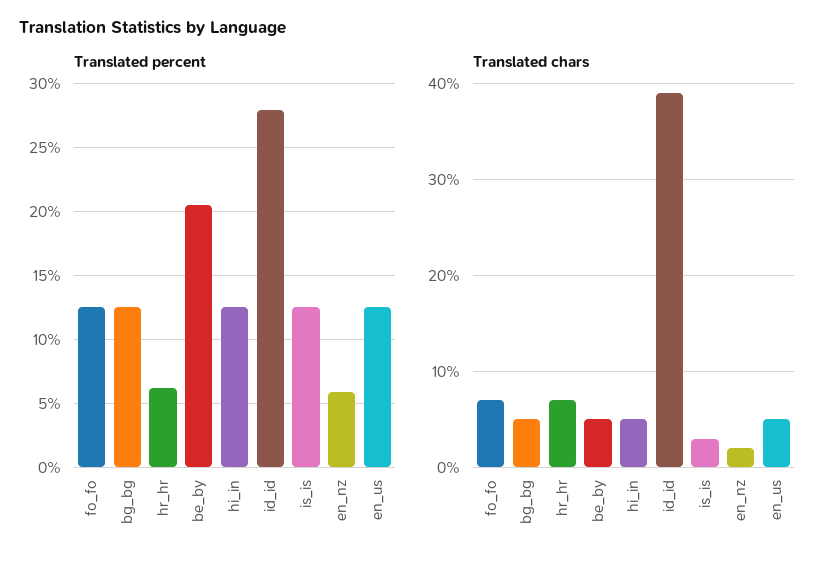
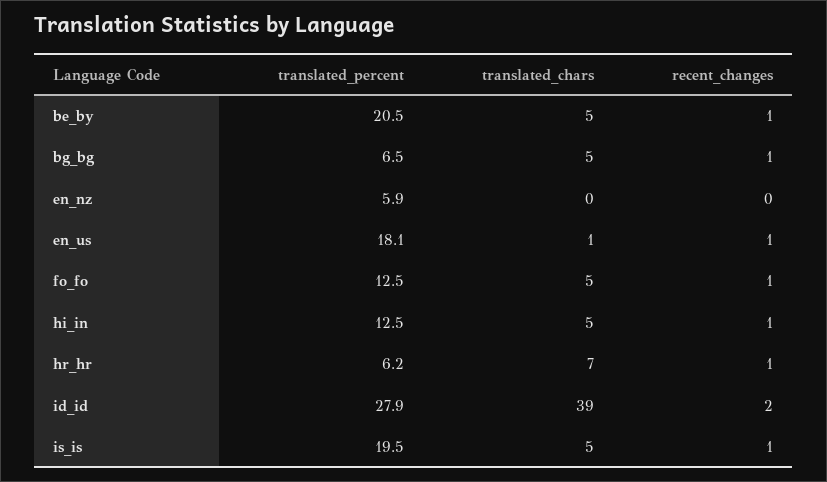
Translated percent, bg_bg: 12.5 -> 6.5
Translated percent, is_is: 12.5 -> 19.5
Translated percent, en_us: 12.5 -> 18.1
Translated chars, fo_fo: 7 -> 5
Translated chars, is_is: 3 -> 5
Translated chars, en_nz: 2 -> 0
Translated chars, en_us: 5 -> 1
recent_changes, be_by: none -> 1
recent_changes, bg_bg: none -> 1
recent_changes, en_nz: none -> 0
recent_changes, en_us: none -> 1
recent_changes, fo_fo: none -> 1
recent_changes, hi_in: none -> 1
recent_changes, hr_hr: none -> 1
recent_changes, id_id: none -> 2
recent_changes, is_is: none -> 1

